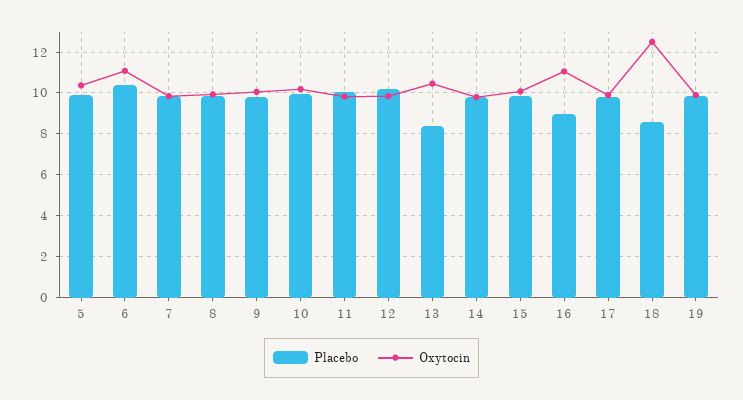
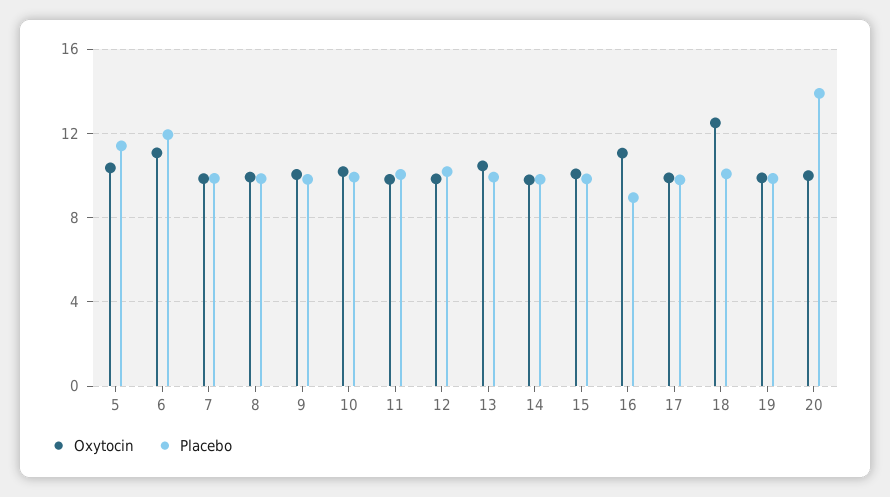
Placebo, 5: 10 -> 11.5
Placebo, 6: 10.5 -> 12
Placebo, 13: 8.5 -> 10
Placebo, 18: 8.5 -> 10
Oxytocin, 20: none -> 10
Placebo, 20: none -> 14

